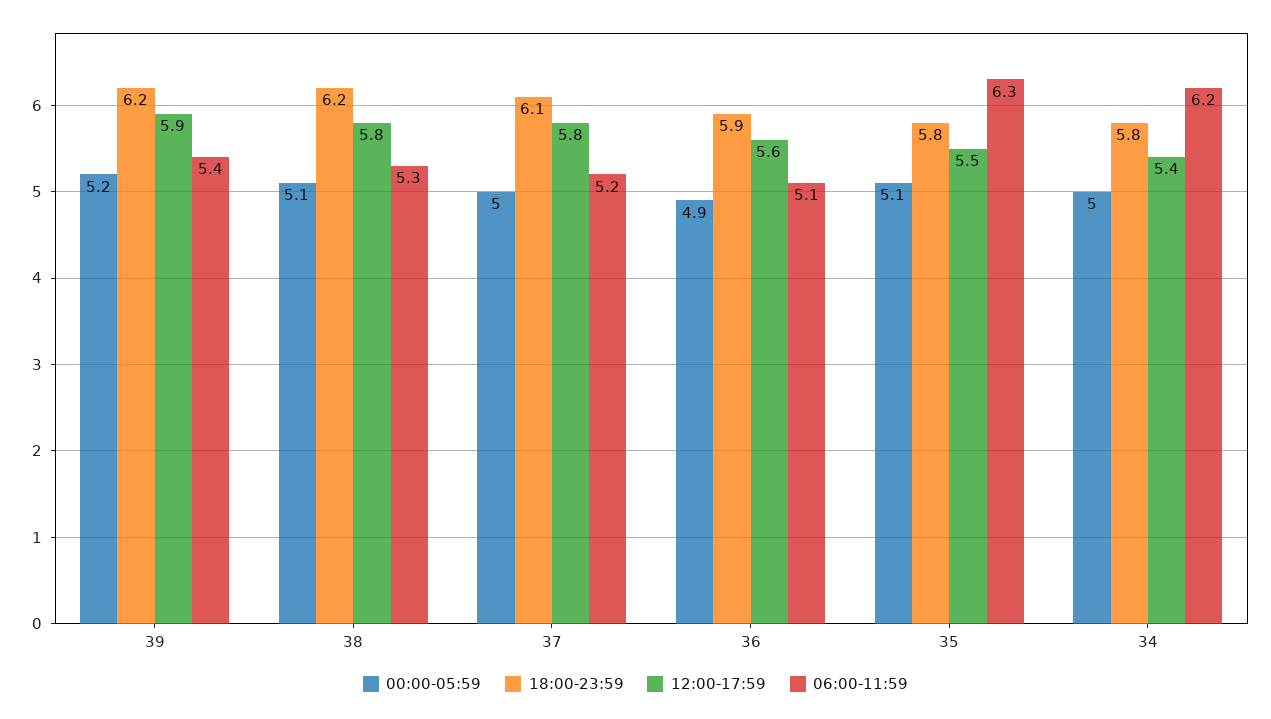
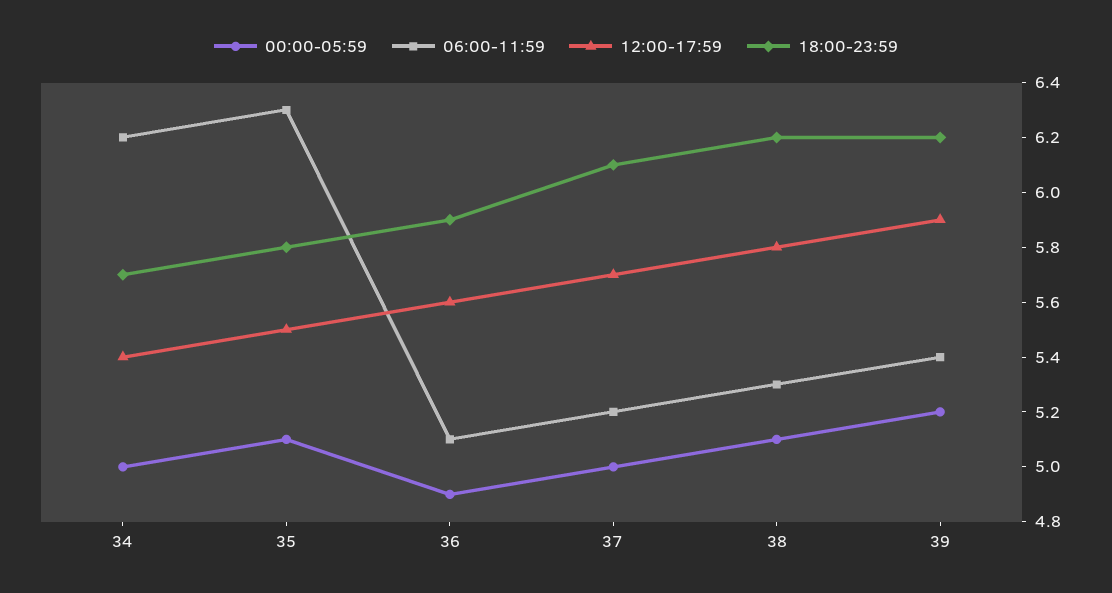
12:00-17:59, 37: 5.8 -> 5.7
18:00-23:59, 34: 5.8 -> 5.7

